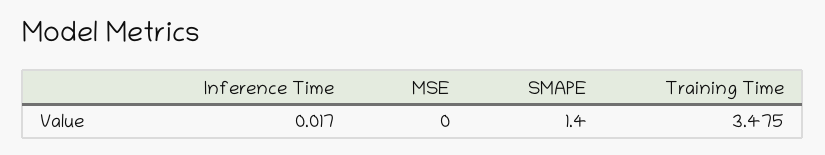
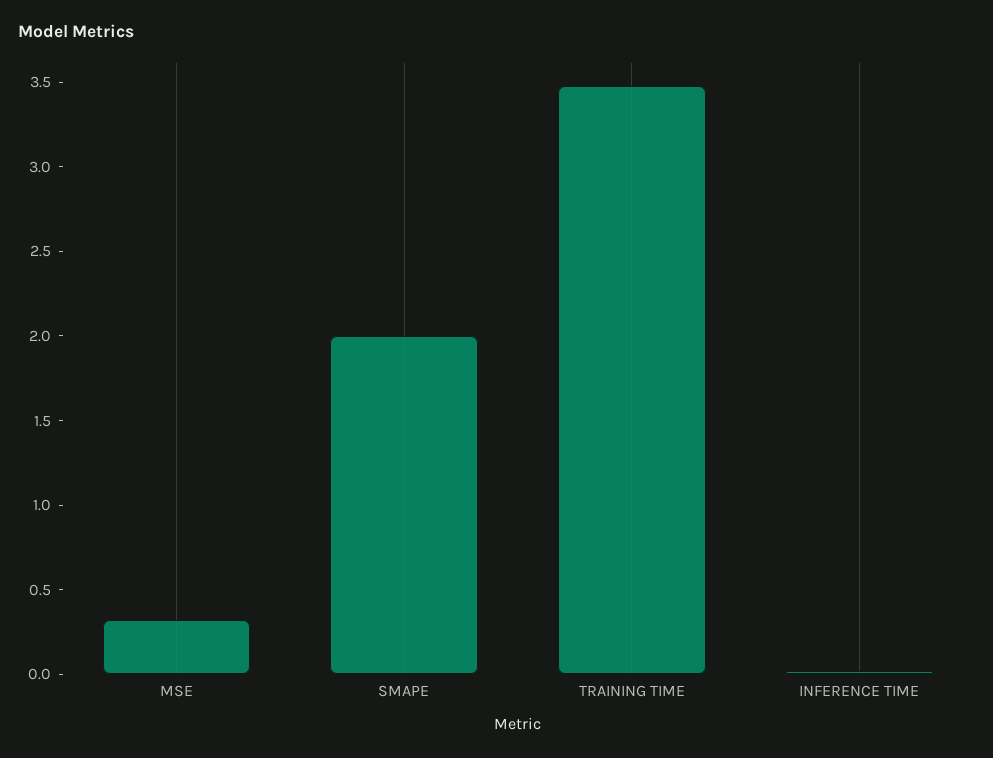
MSE: 0 -> 0.3
SMAPE: 1.4 -> 2

